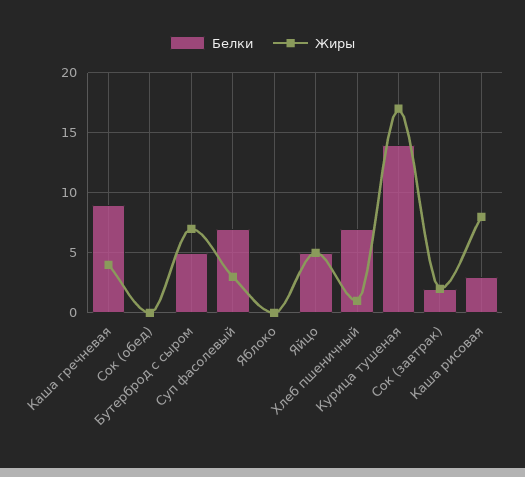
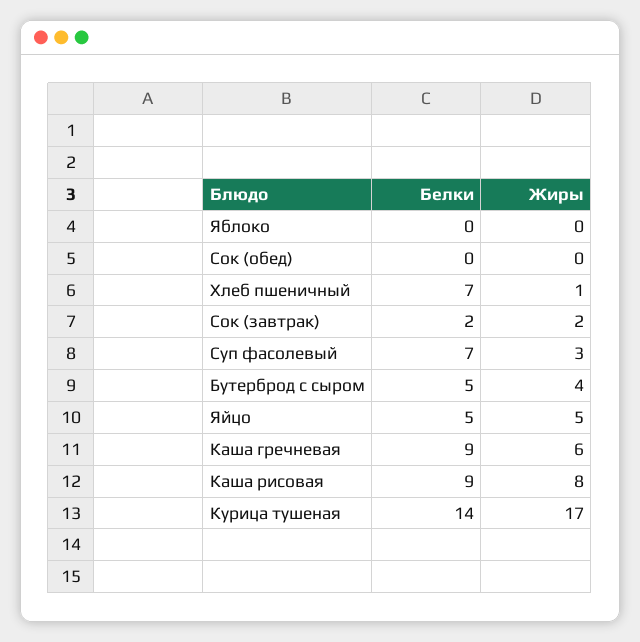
Жиры, Каша гречневая: 4 -> 6
Жиры, Бутерброд с сыром: 7 -> 4
Белки, Каша рисовая: 3 -> 9

